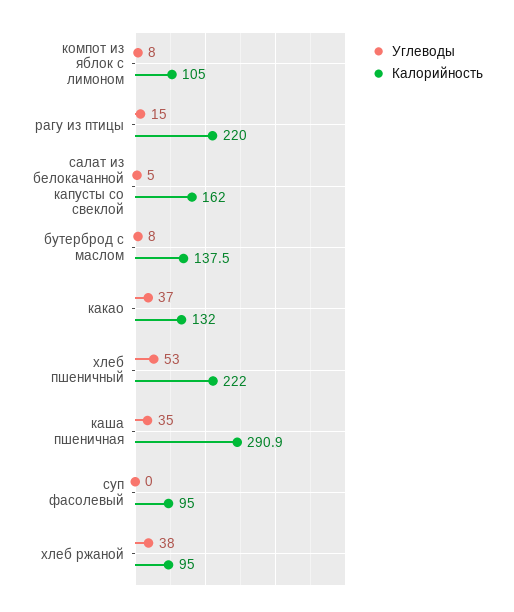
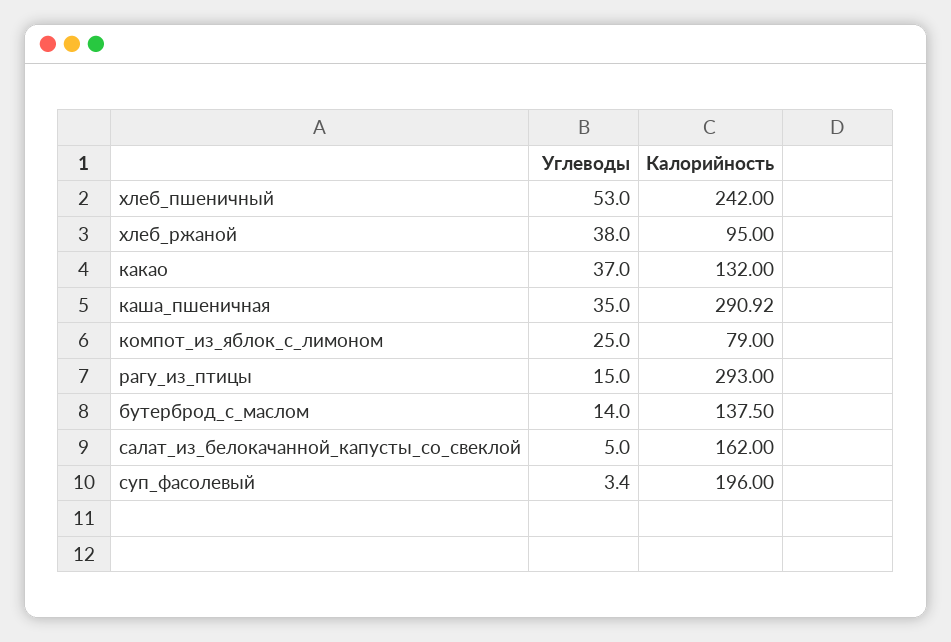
Углеводы, компот из яблок с лимоном: 8 -> 25
Калорийность, компот из яблок с лимоном: 105 -> 79
Калорийность, рагу из птицы: 220 -> 293
Углеводы, бутерброд с маслом: 8 -> 14
Калорийность, хлеб пшеничный: 222 -> 242
Углеводы, суп фасолевый: 0 -> 3.4
Калорийность, суп фасолевый: 95 -> 196

